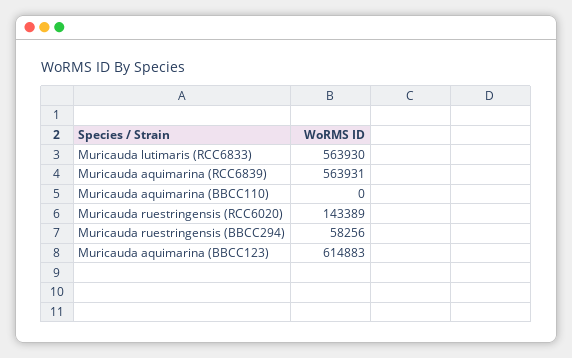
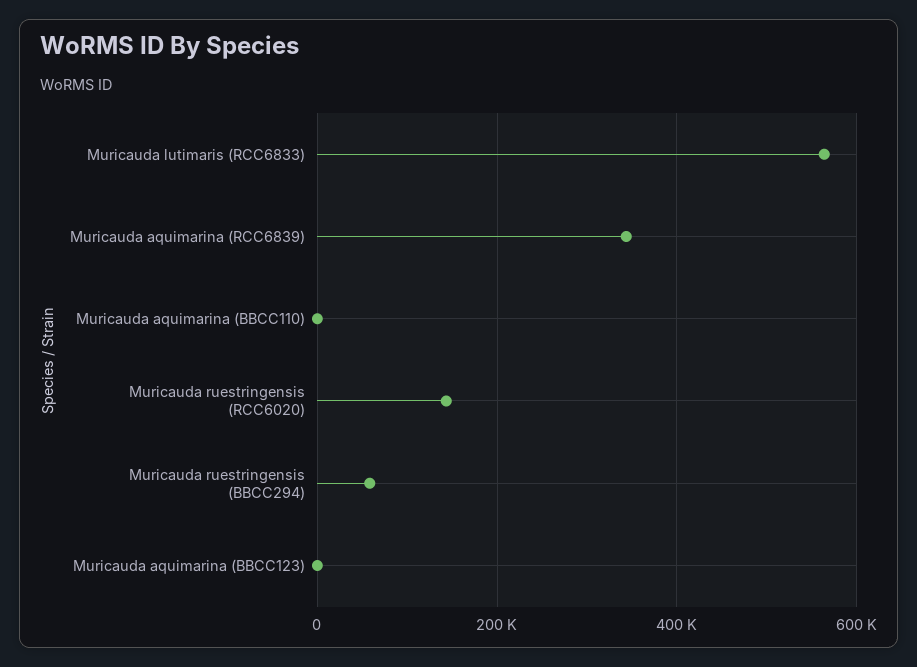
Muricauda aquimarina (RCC6839): 563931 -> 340000
Muricauda aquimarina (BBCC123): 614883 -> 0

